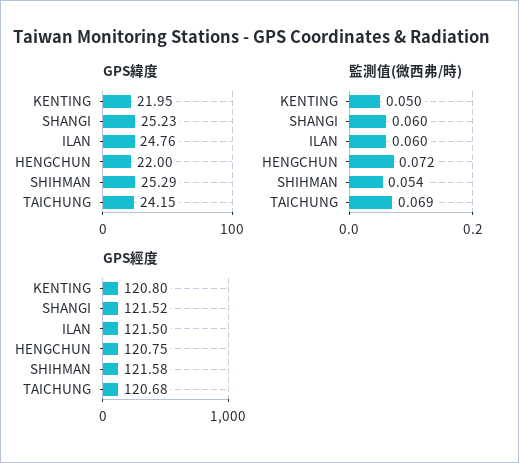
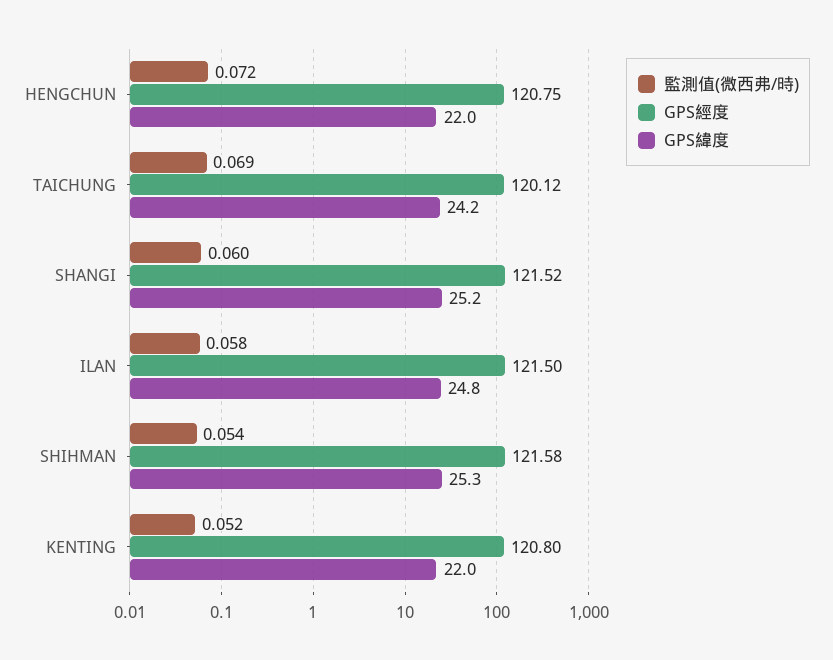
監測值(微西弗/時), KENTING: 0.05 -> 0.052
監測值(微西弗/時), ILAN: 0.06 -> 0.058
GPS經度, TAICHUNG: 120.68 -> 120.12

